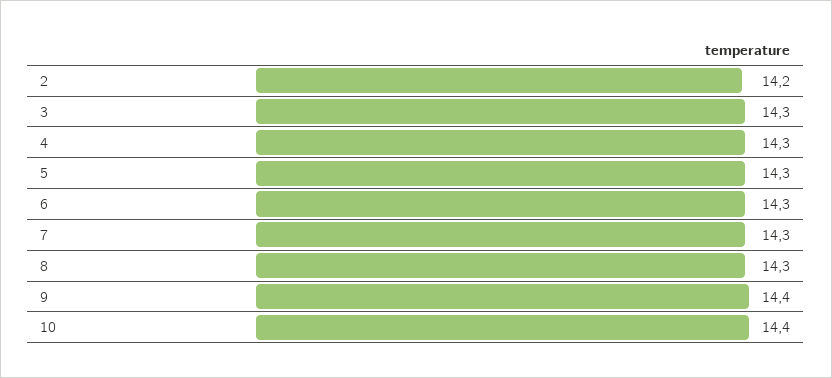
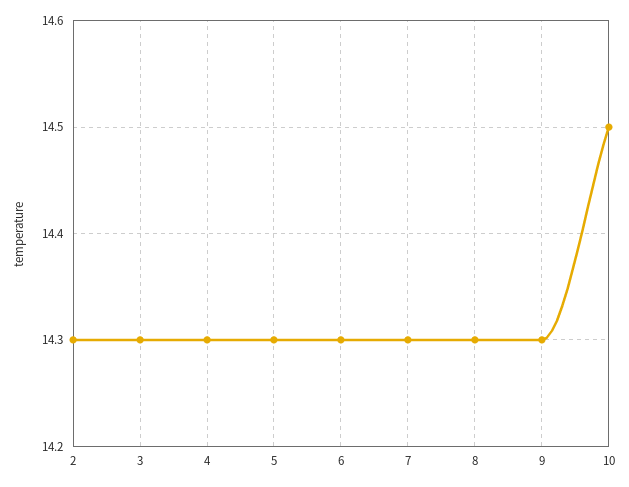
2: 14.2 -> 14.3
9: 14.4 -> 14.3
10: 14.4 -> 14.5

